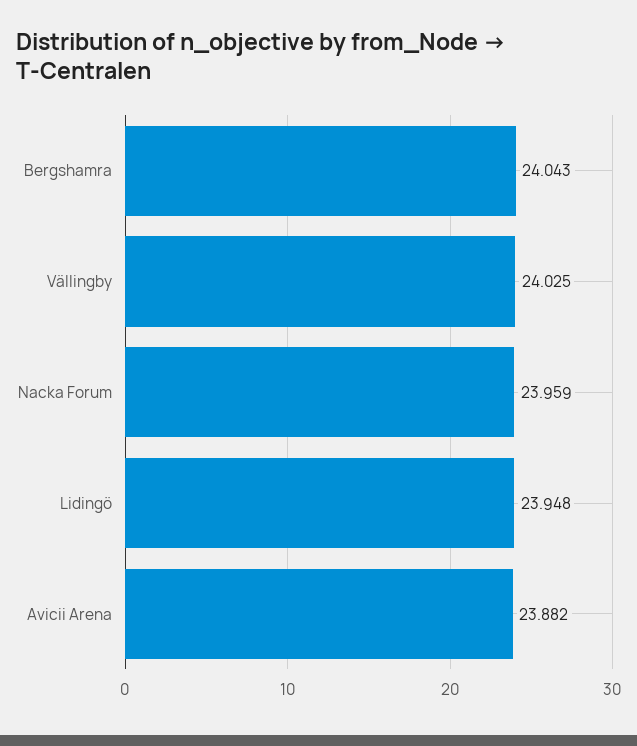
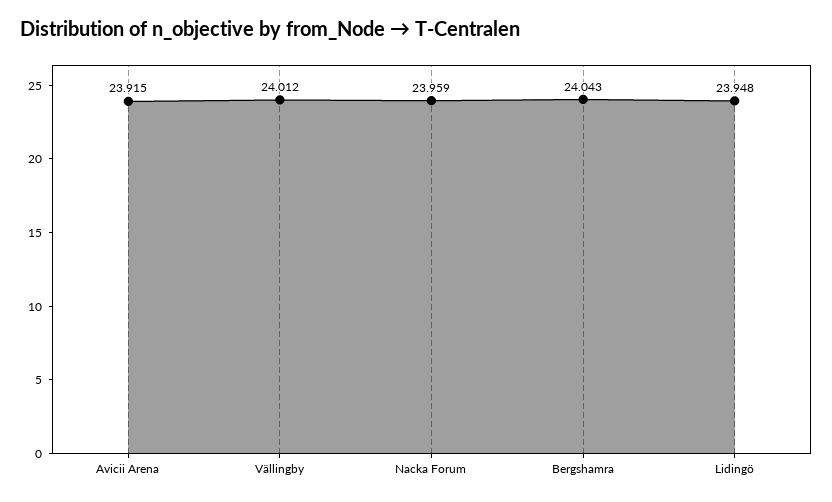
Vällingby: 24.025 -> 24.012
Avicii Arena: 23.882 -> 23.915

